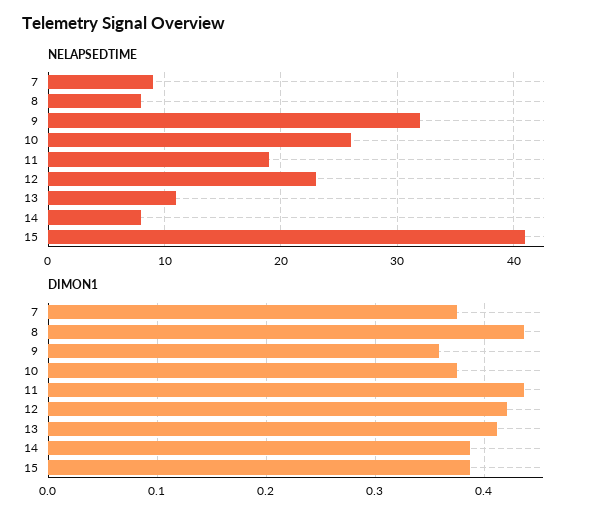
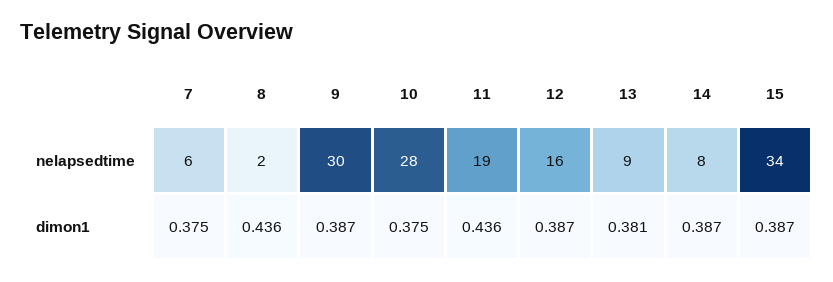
NELAPSEDTIME, 7: 9 -> 6
NELAPSEDTIME, 8: 8 -> 2
NELAPSEDTIME, 9: 32 -> 30
NELAPSEDTIME, 10: 26 -> 28
NELAPSEDTIME, 12: 23 -> 16
NELAPSEDTIME, 13: 11 -> 9
NELAPSEDTIME, 15: 41 -> 34
DIMON1, 9: 0.36 -> 0.387
DIMON1, 12: 0.42 -> 0.387
DIMON1, 13: 0.41 -> 0.381

